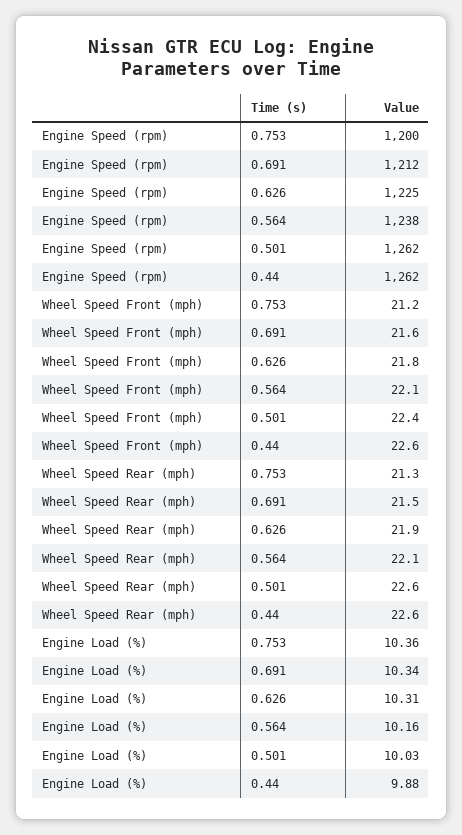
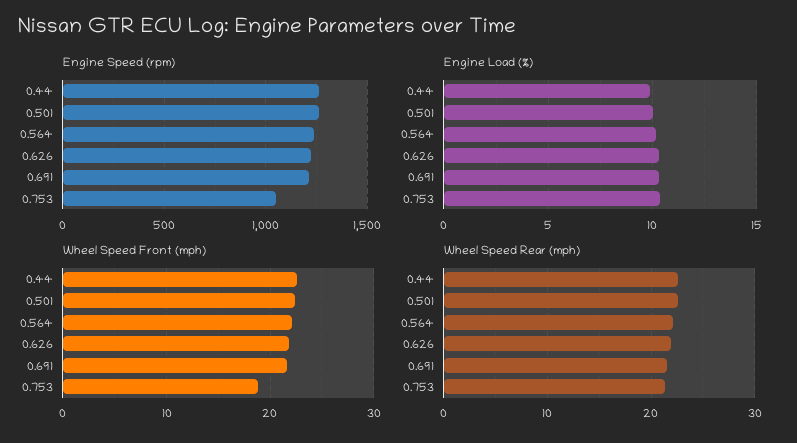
Engine Speed (rpm), 0.753: 1200 -> 1050
Wheel Speed Front (mph), 0.753: 21.2 -> 19

